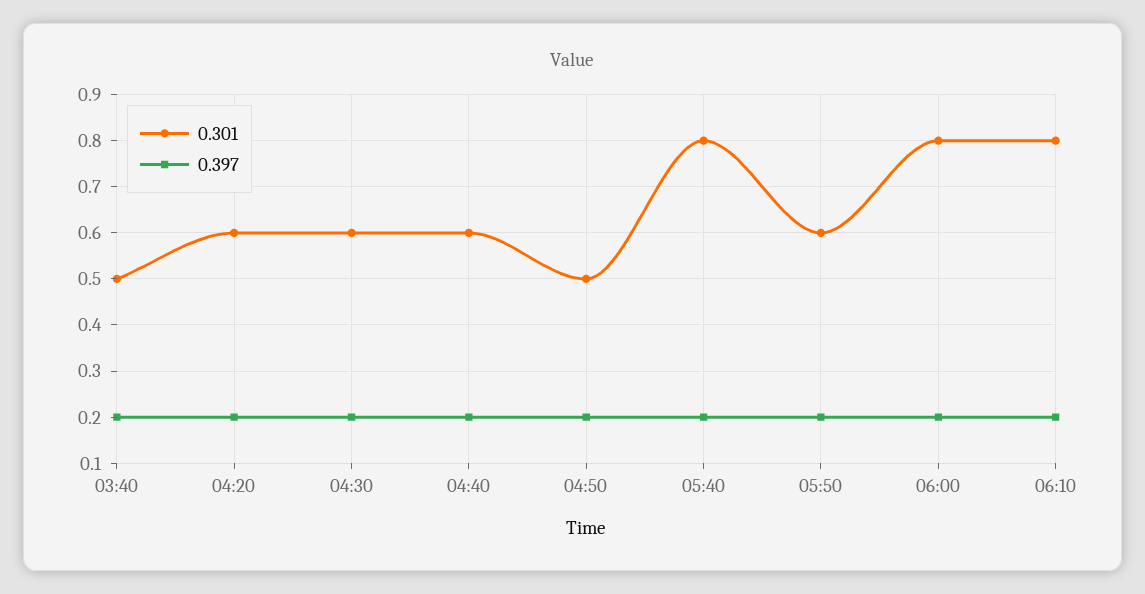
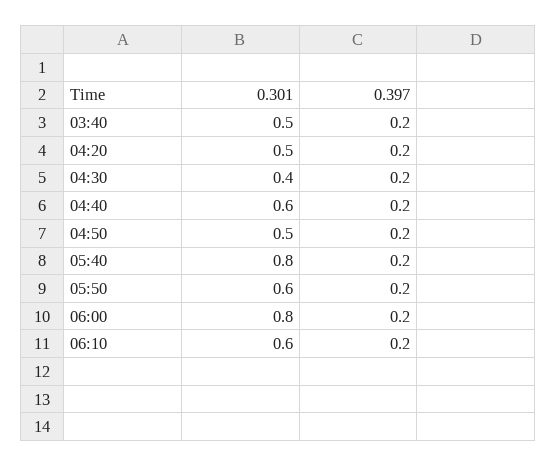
0.301, 04:20: 0.6 -> 0.5
0.301, 04:30: 0.6 -> 0.4
0.301, 06:10: 0.8 -> 0.6

